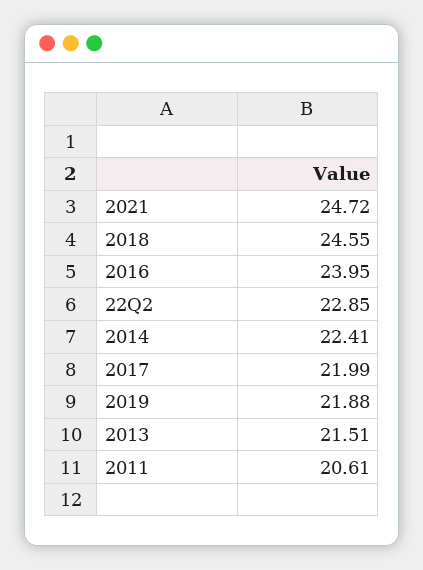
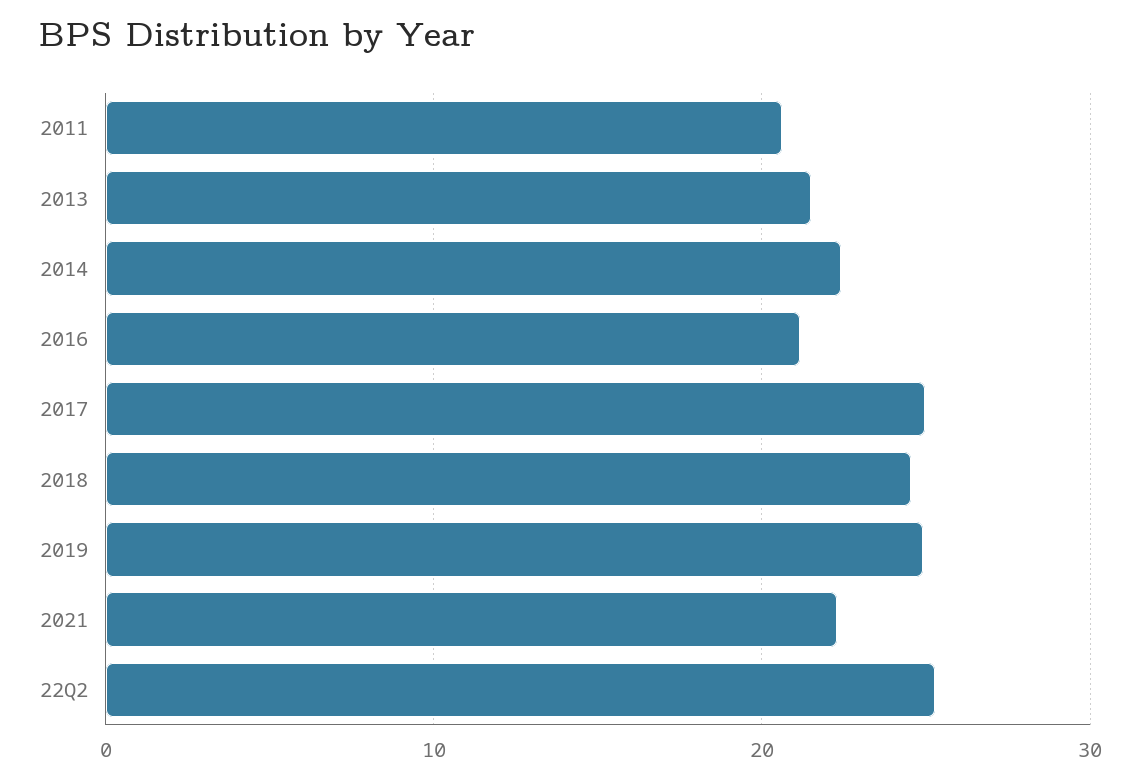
2021: 24.72 -> 22
2016: 23.95 -> 21
22Q2: 22.85 -> 25
2017: 21.99 -> 25
2019: 21.88 -> 25

